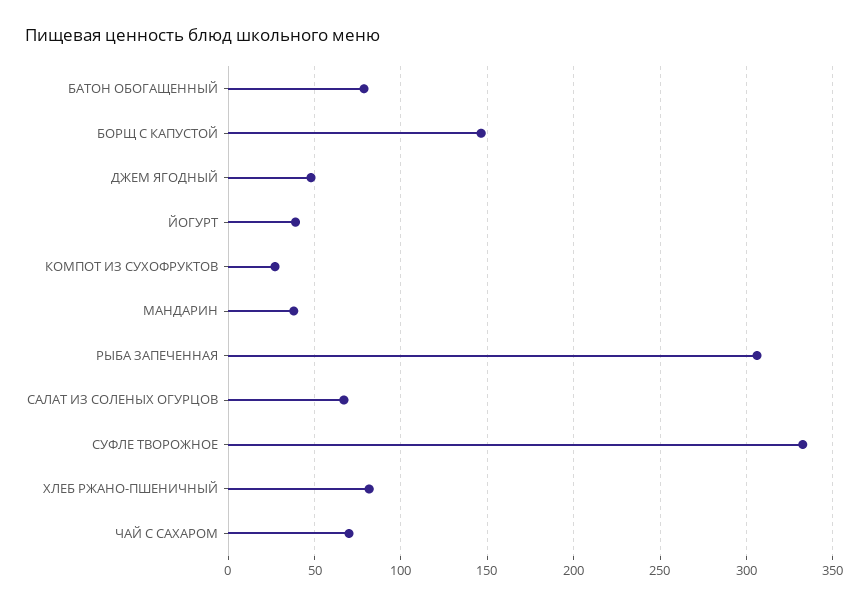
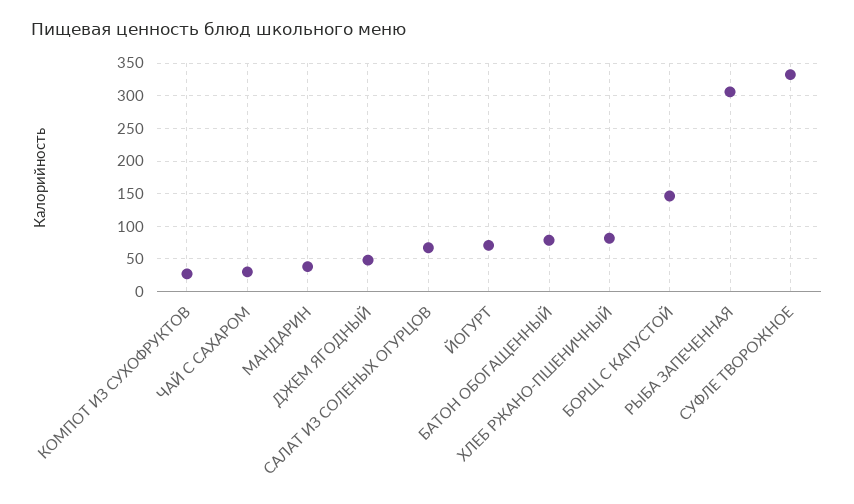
ЙОГУРТ: 40 -> 70
ЧАЙ С САХАРОМ: 70 -> 30

